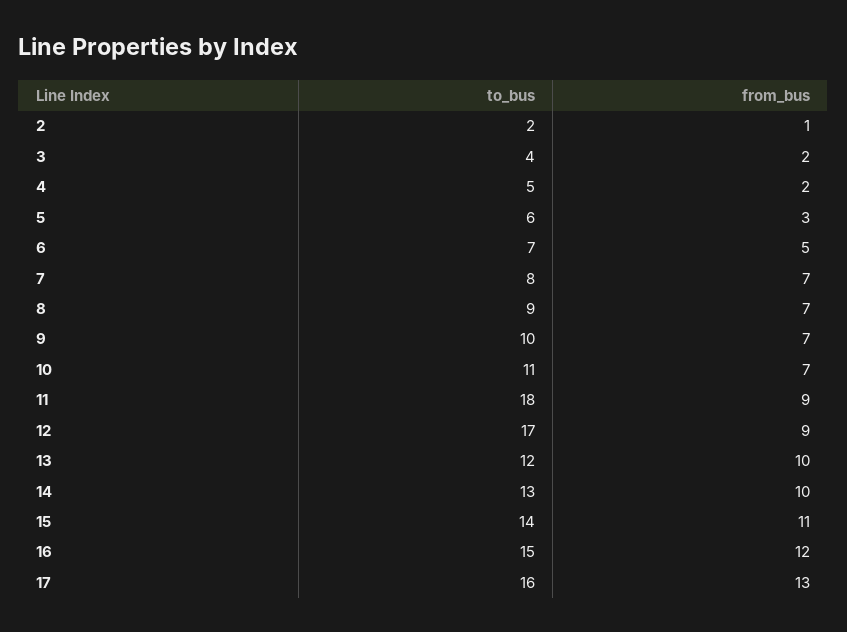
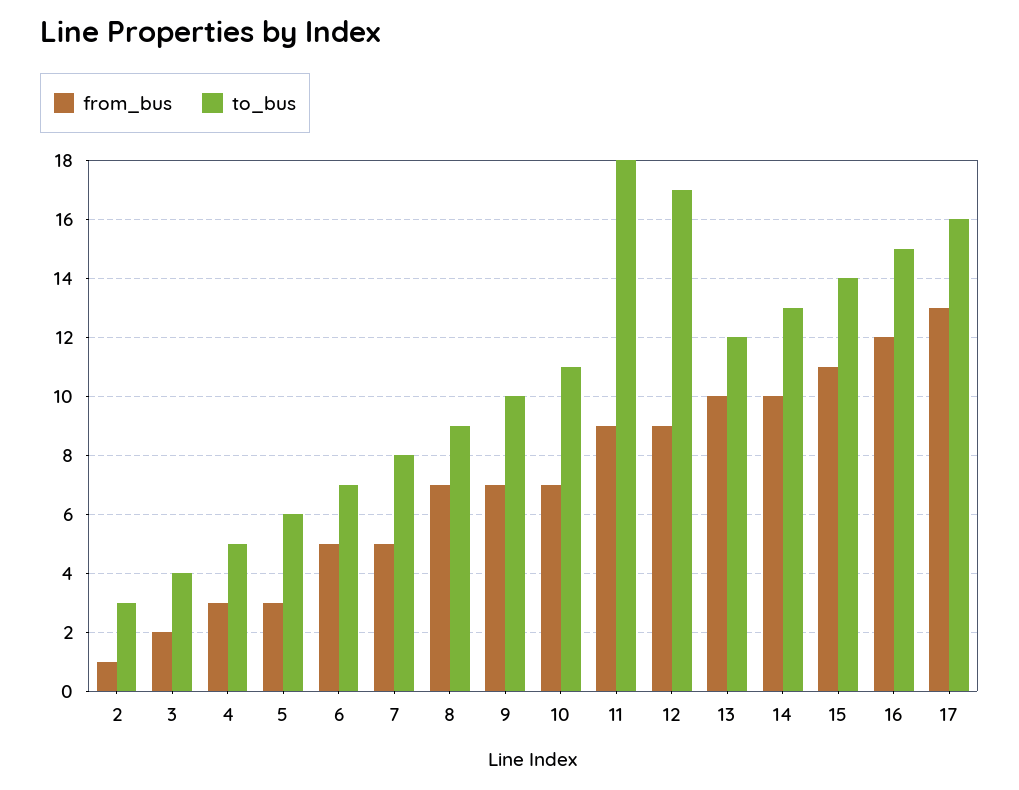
to_bus, 2: 2 -> 3
from_bus, 4: 2 -> 3
from_bus, 7: 7 -> 5

